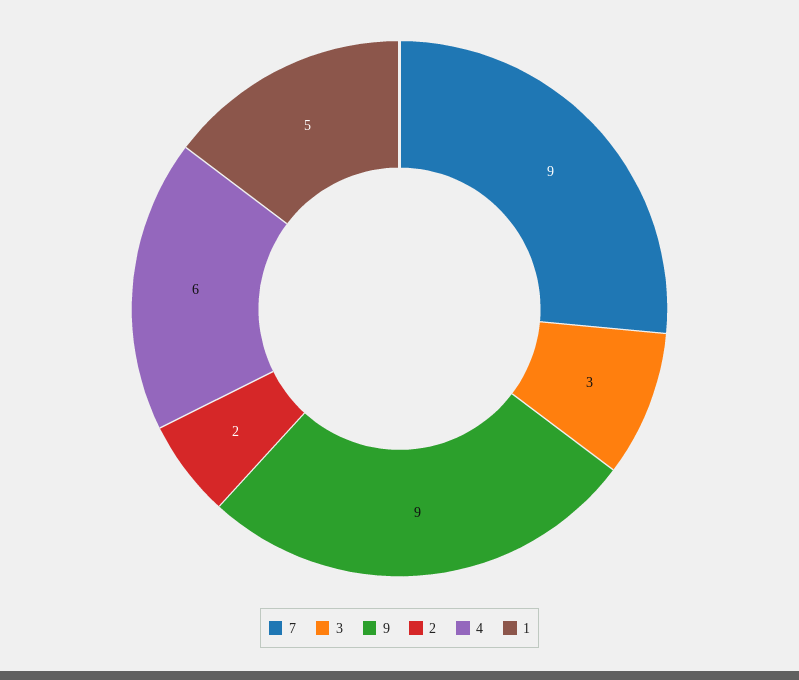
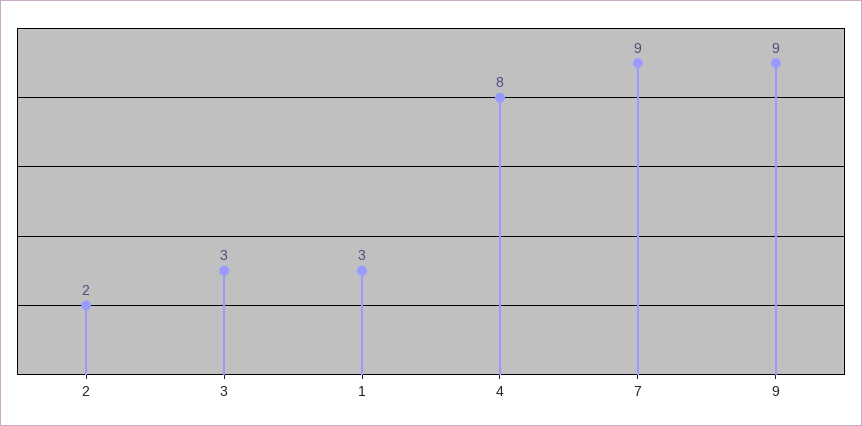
4: 6 -> 8
1: 5 -> 3

